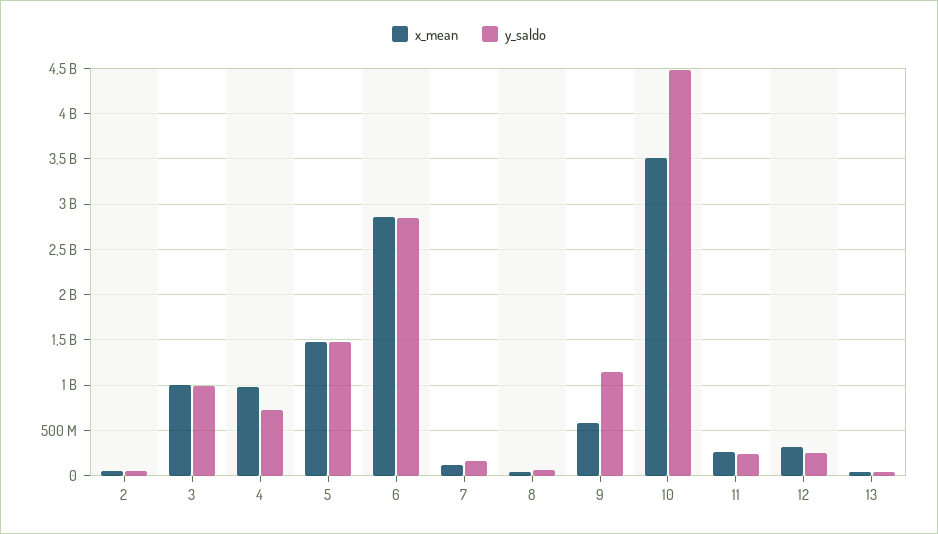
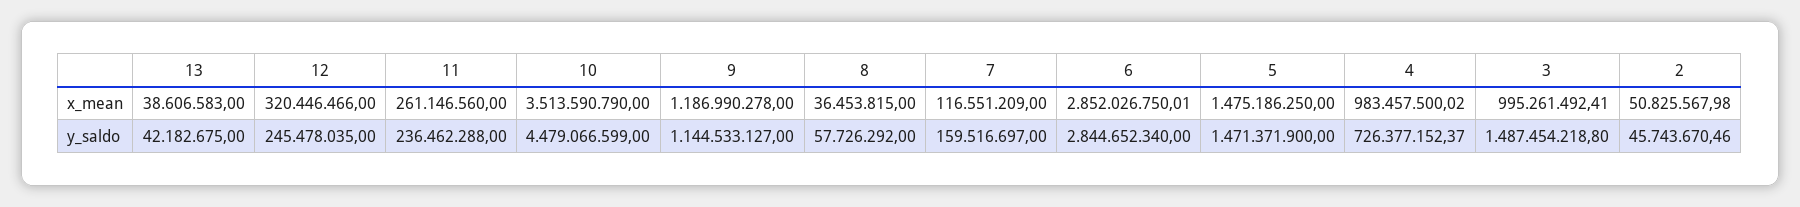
y_saldo, 3: 1000000000 -> 1487454218.8
x_mean, 9: 600000000 -> 1186990278

